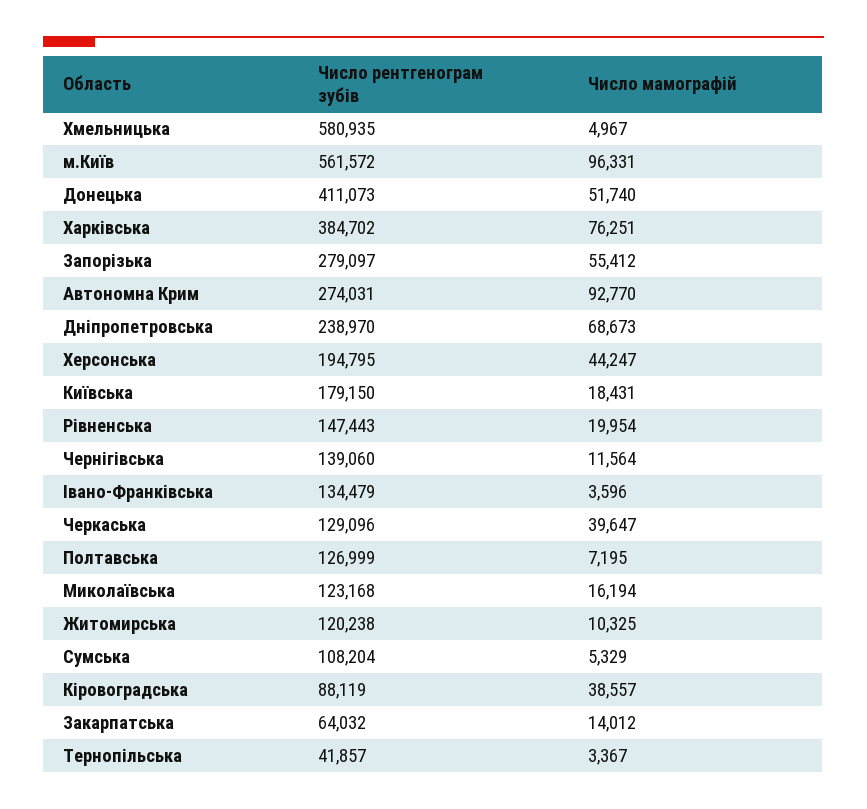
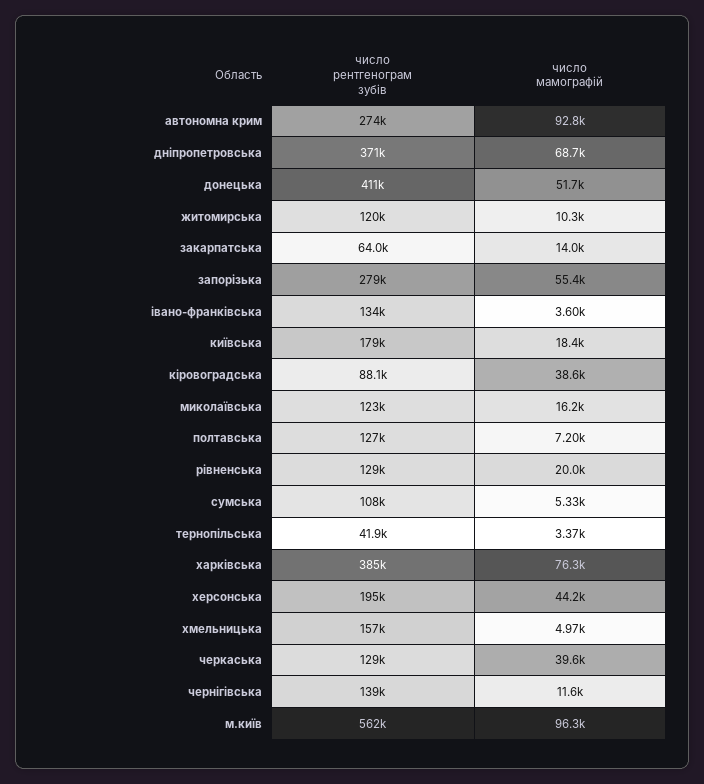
Число рентгенограм зубів, Хмельницька: 580935 -> 157000
Число рентгенограм зубів, Дніпропетровська: 238970 -> 371000
Число рентгенограм зубів, Рівненська: 147443 -> 129000

